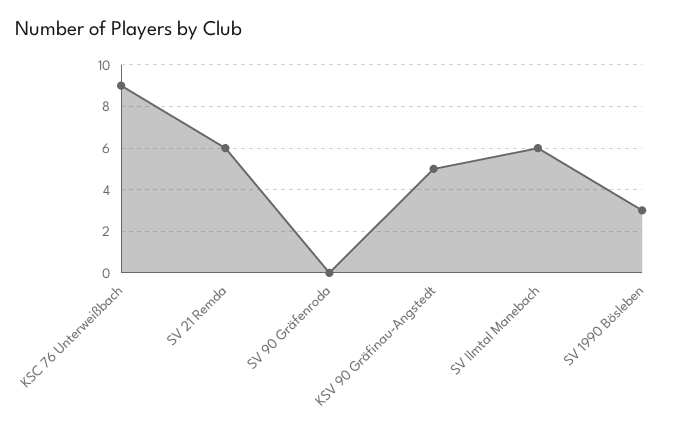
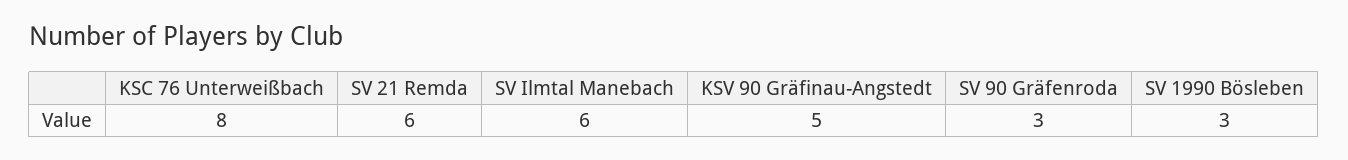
KSC 76 Unterweißbach: 9 -> 8
SV 90 Gräfenroda: 0 -> 3

